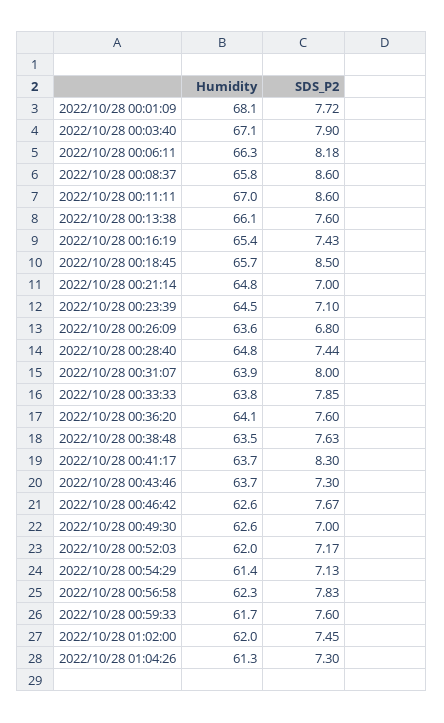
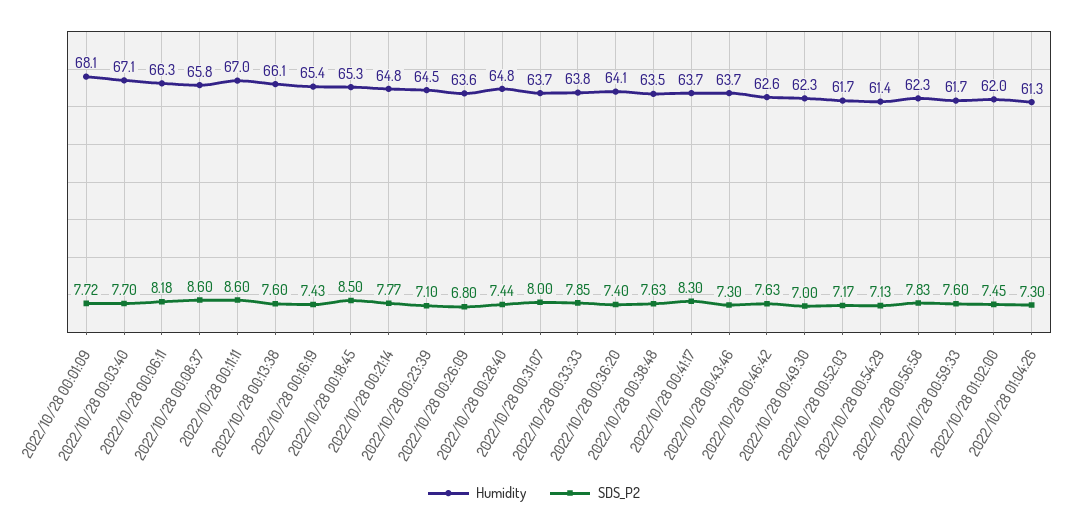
SDS_P2, 2022/10/28 00:03:40: 7.9 -> 7.7
Humidity, 2022/10/28 00:18:45: 65.7 -> 65.3
SDS_P2, 2022/10/28 00:21:14: 7 -> 7.77
Humidity, 2022/10/28 00:31:07: 63.9 -> 63.7
SDS_P2, 2022/10/28 00:36:20: 7.6 -> 7.4
SDS_P2, 2022/10/28 00:46:42: 7.67 -> 7.63
Humidity, 2022/10/28 00:49:30: 62.6 -> 62.3
Humidity, 2022/10/28 00:52:03: 62 -> 61.7

